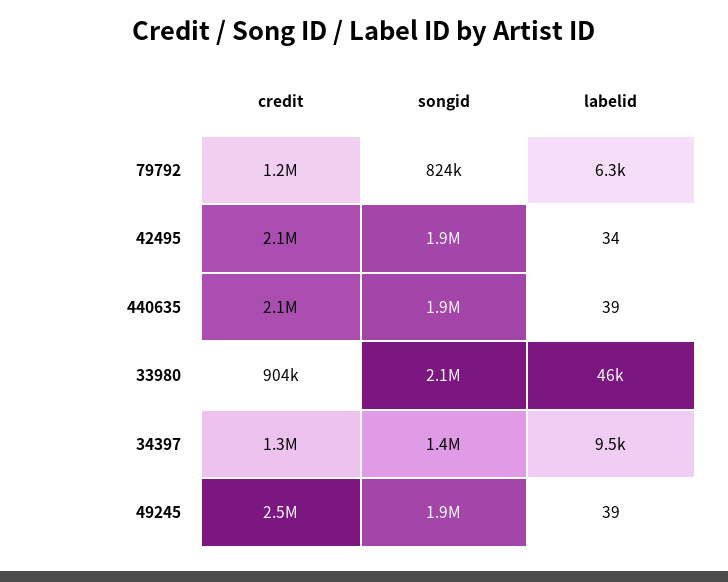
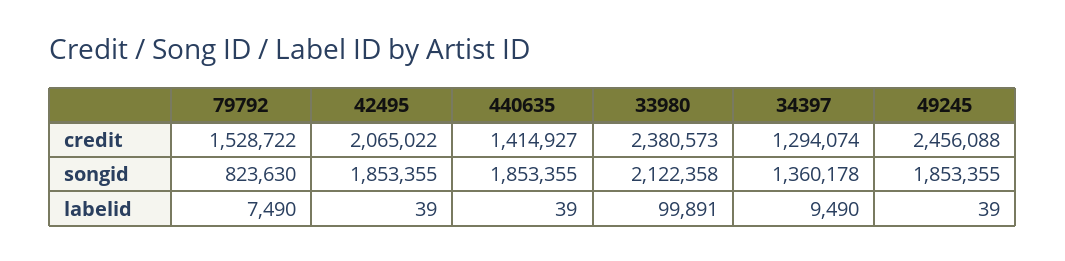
credit, 79792: 1200000 -> 1528722
labelid, 79792: 6300 -> 7490
labelid, 42495: 34 -> 39
credit, 440635: 2100000 -> 1414927
credit, 33980: 904000 -> 2380573
labelid, 33980: 46000 -> 99891

